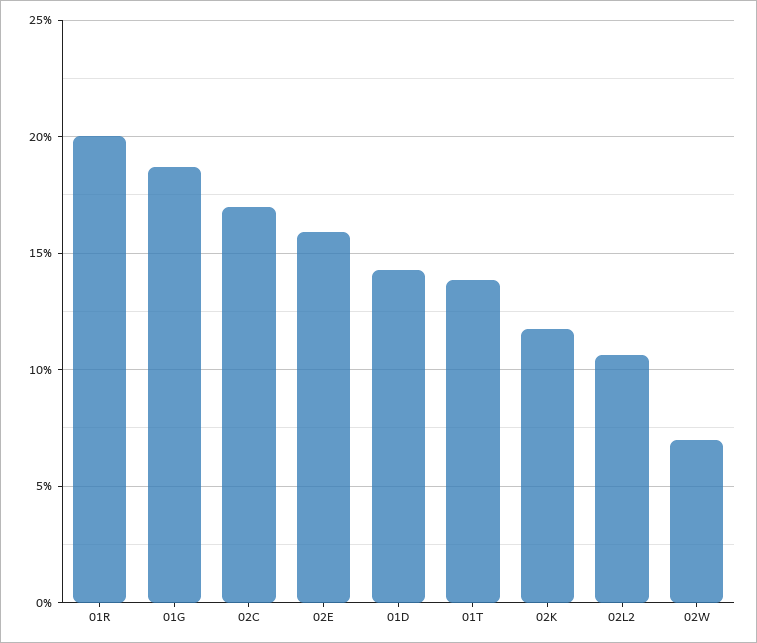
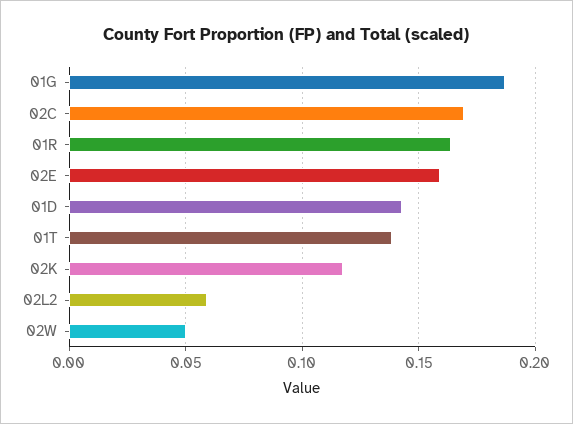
01R: 0.2 -> 0.165
02L2: 0.105 -> 0.06
02W: 0.07 -> 0.05

